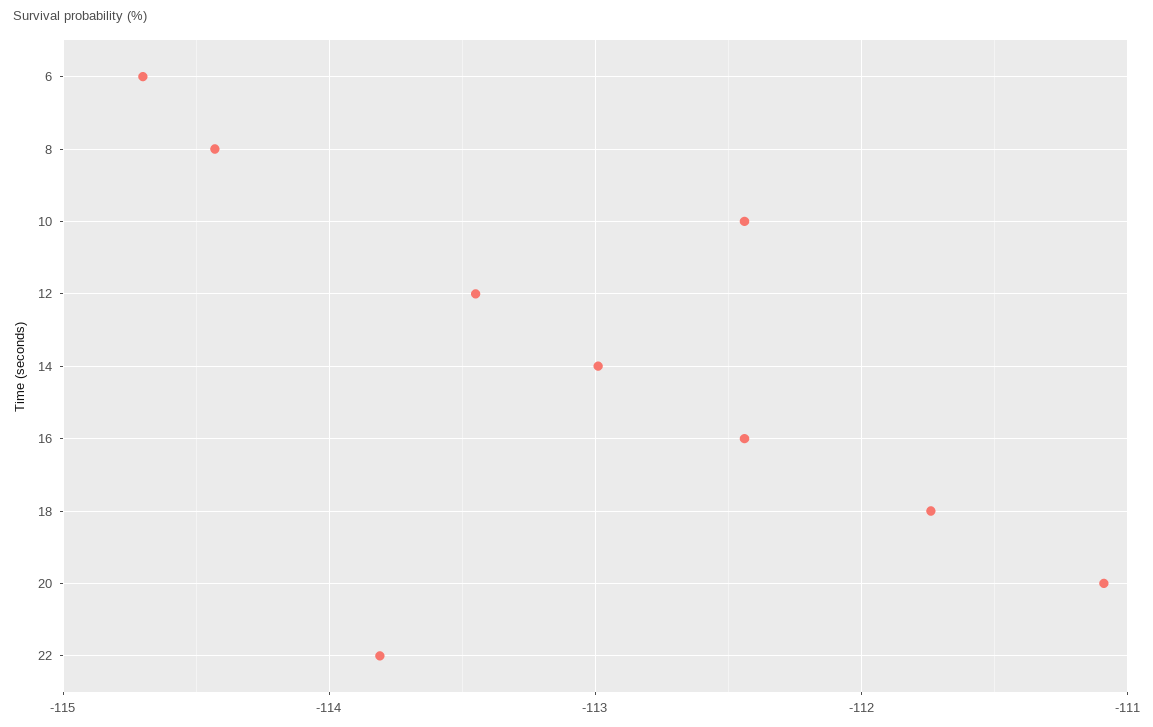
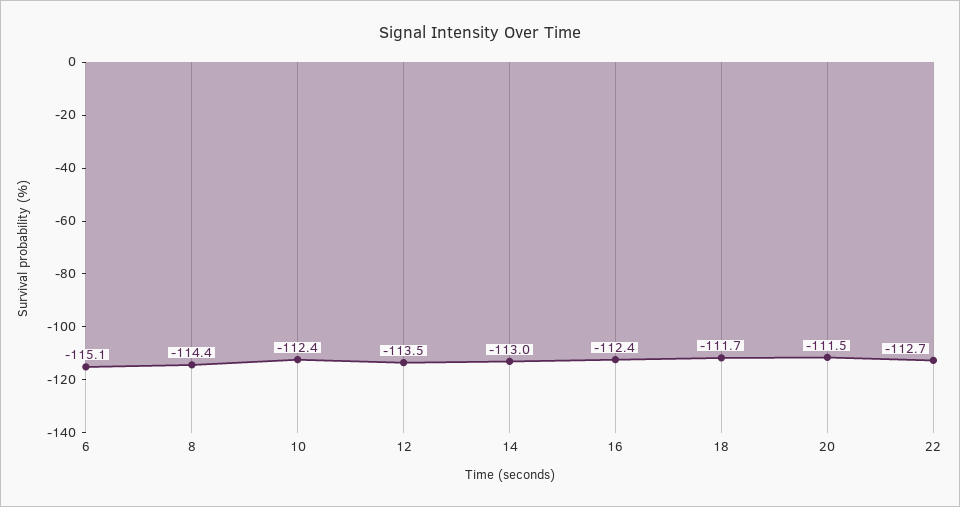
6: -114.7 -> -115.1
20: -111.1 -> -111.5
22: -113.8 -> -112.7

